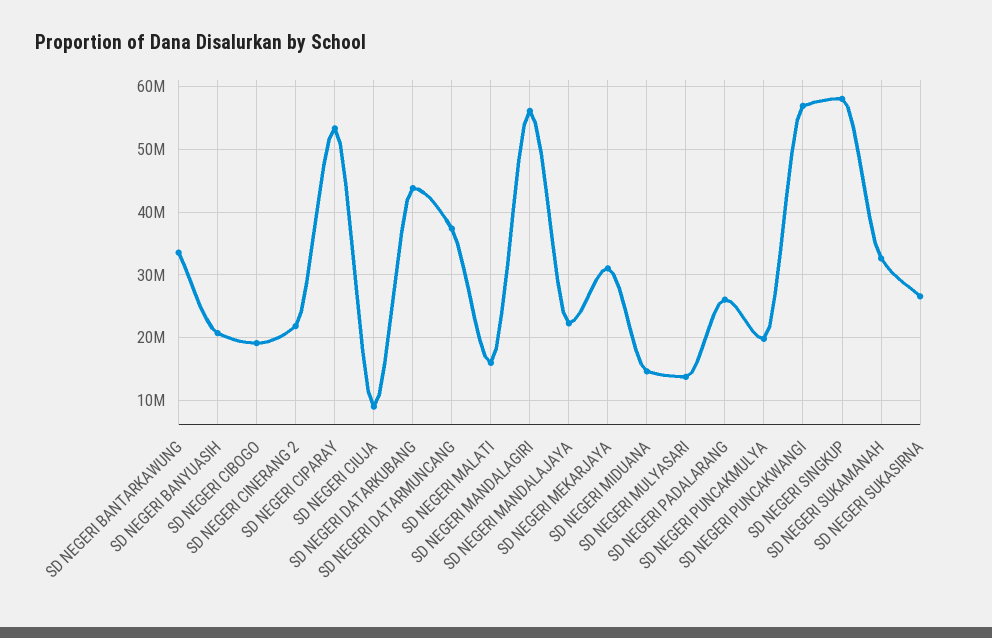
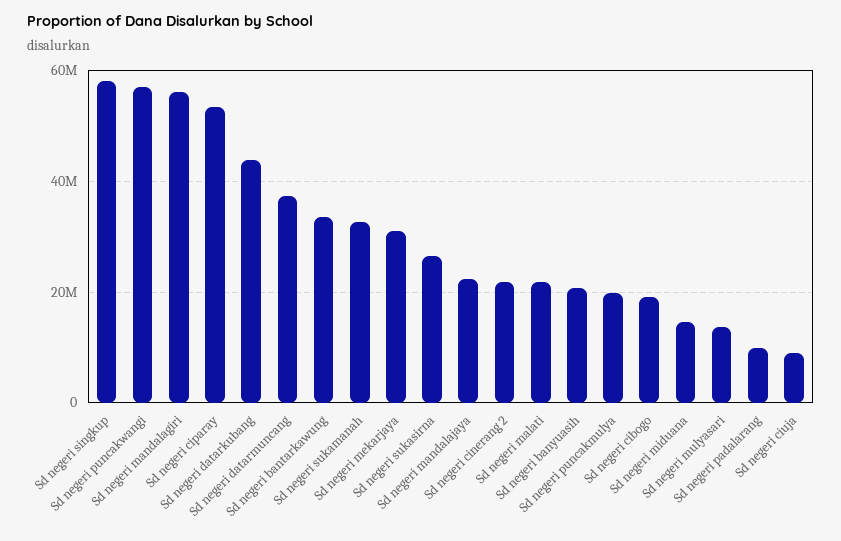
SD NEGERI MALATI: 16000000 -> 22000000
SD NEGERI PADALARANG: 26000000 -> 10000000

